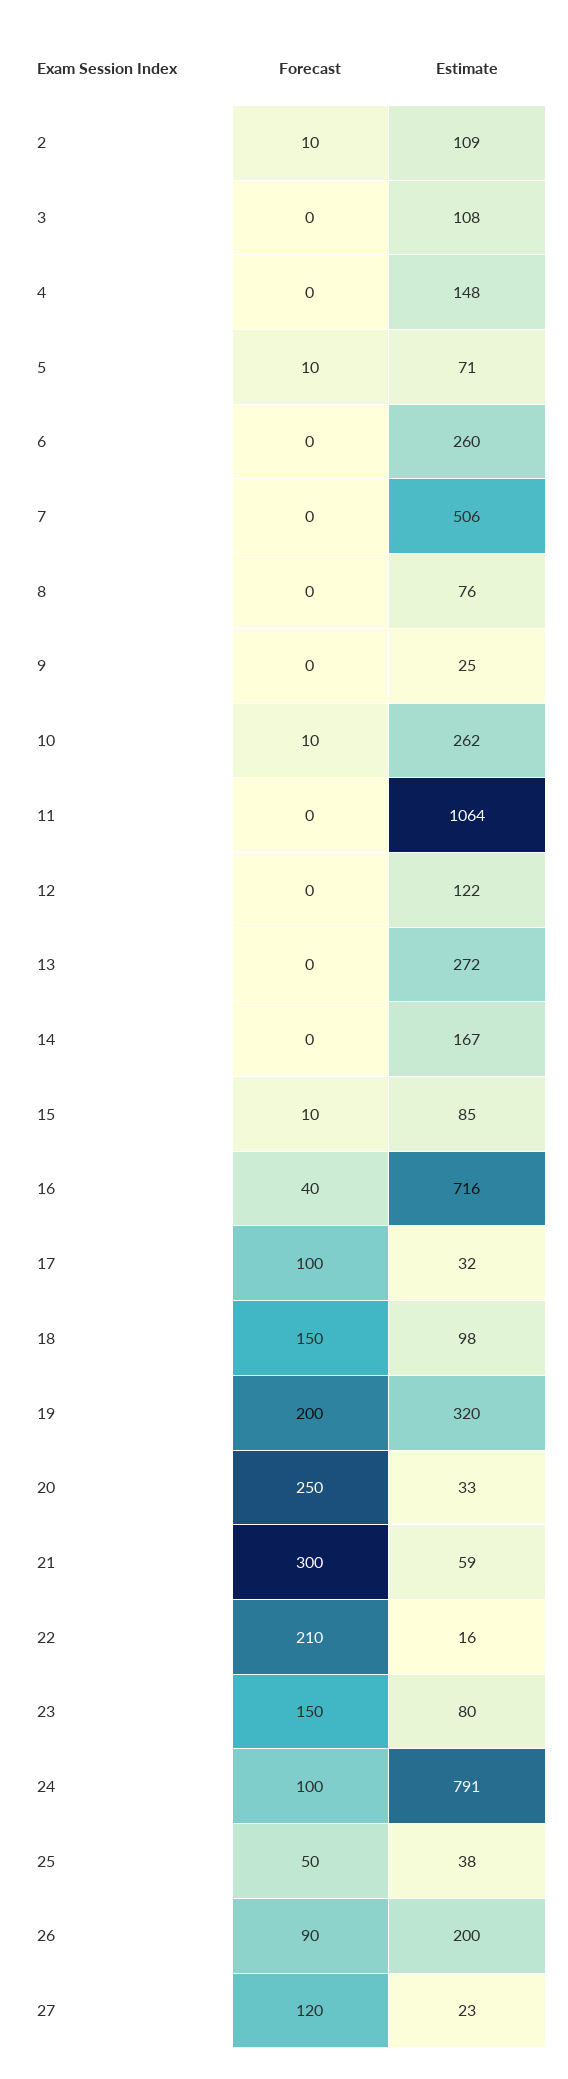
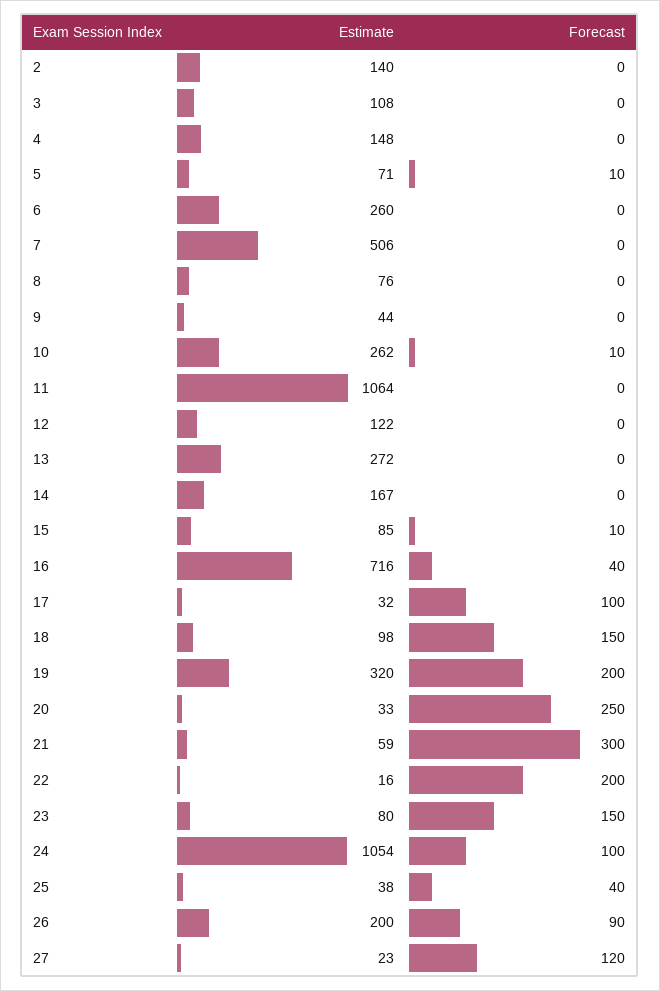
Forecast, 2: 10 -> 0
Estimate, 2: 109 -> 140
Estimate, 9: 25 -> 44
Forecast, 22: 210 -> 200
Estimate, 24: 791 -> 1054
Forecast, 25: 50 -> 40

